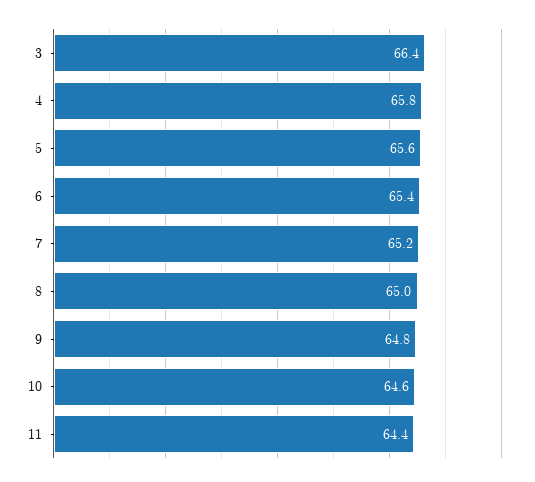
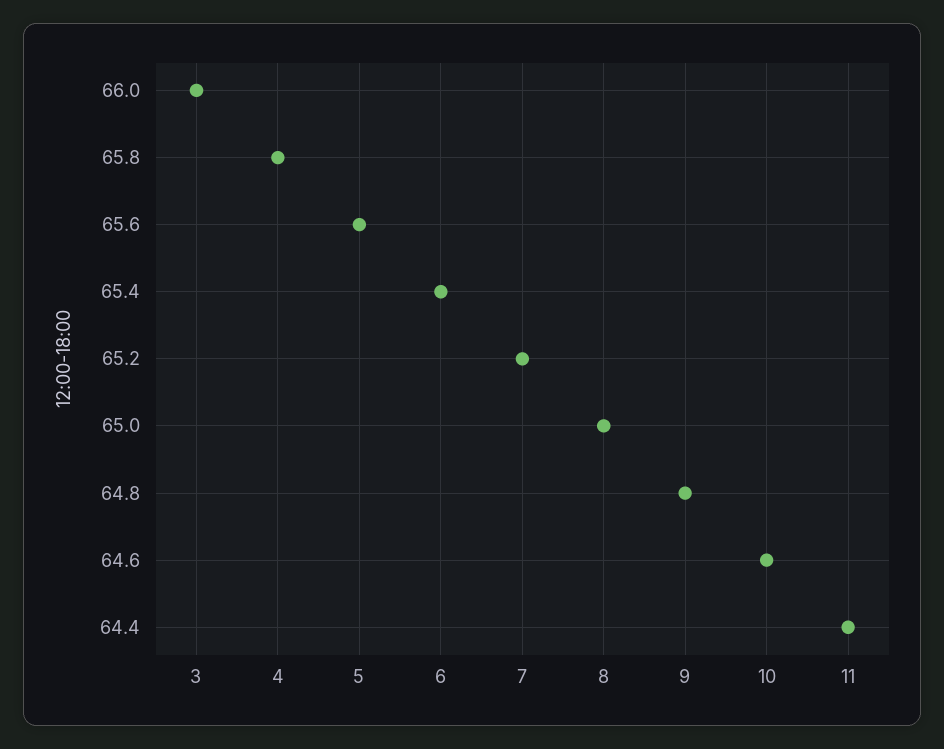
3: 66.4 -> 66

